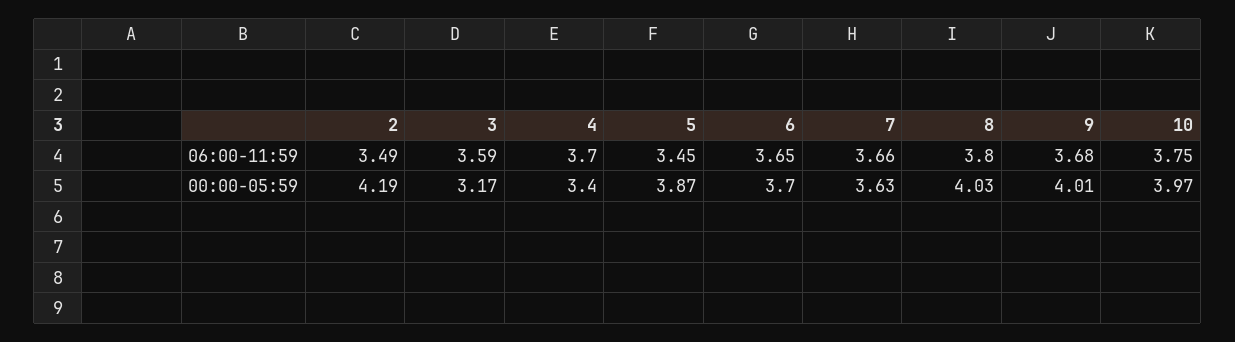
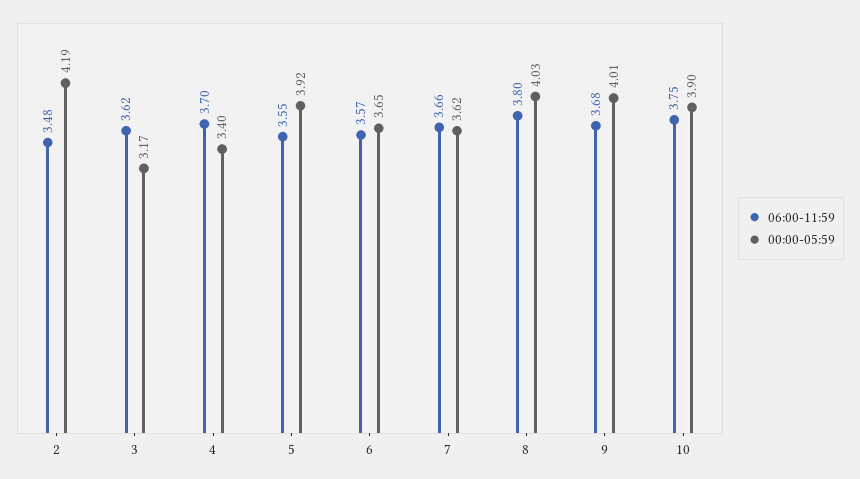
06:00-11:59, 2: 3.49 -> 3.48
06:00-11:59, 3: 3.59 -> 3.62
06:00-11:59, 5: 3.45 -> 3.55
06:00-11:59, 6: 3.65 -> 3.57
00:00-05:59, 5: 3.87 -> 3.92
00:00-05:59, 6: 3.7 -> 3.65
00:00-05:59, 7: 3.63 -> 3.62
00:00-05:59, 10: 3.97 -> 3.9

